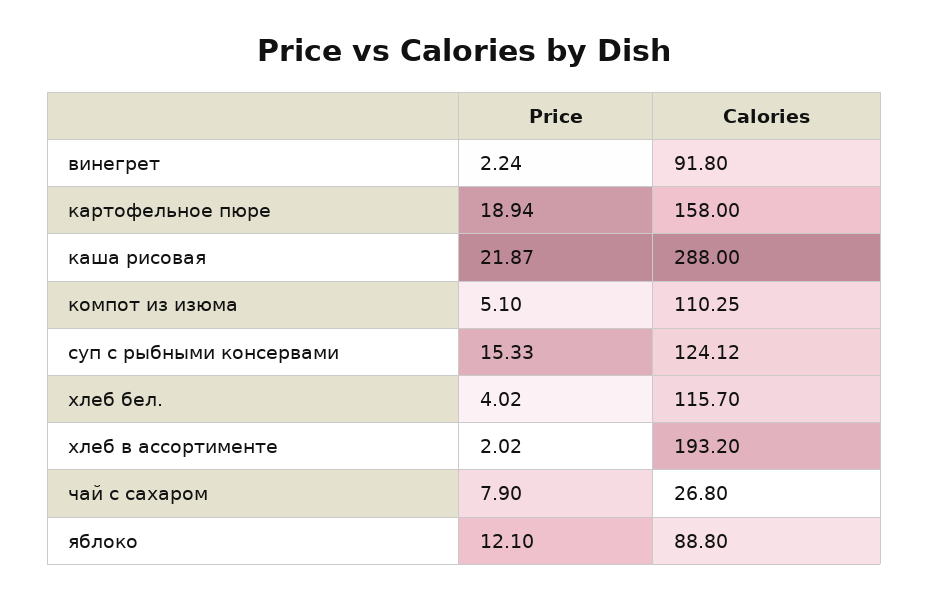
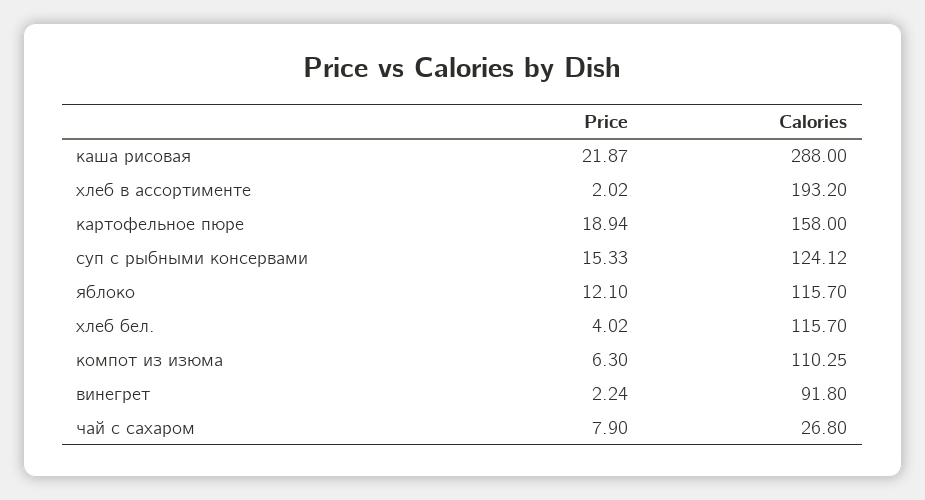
Price, компот из изюма: 5.1 -> 6.3
Calories, яблоко: 88.8 -> 115.7

